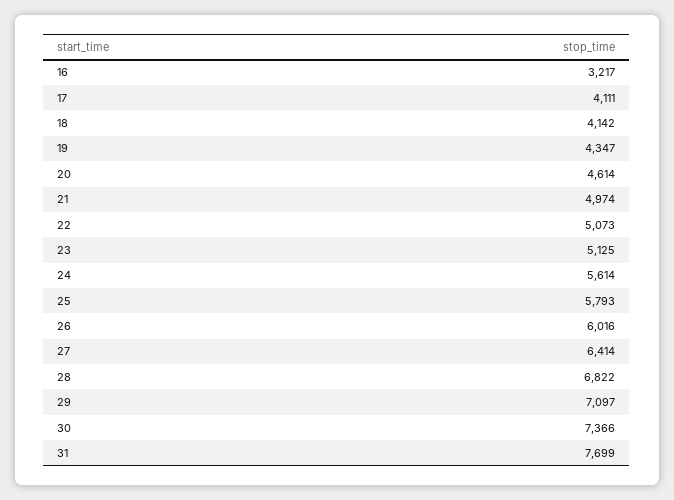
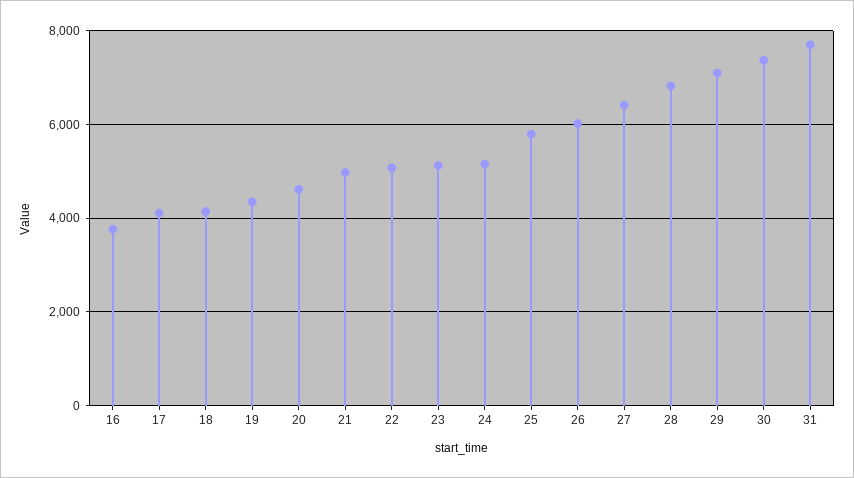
16: 3217 -> 3800
24: 5614 -> 5200

